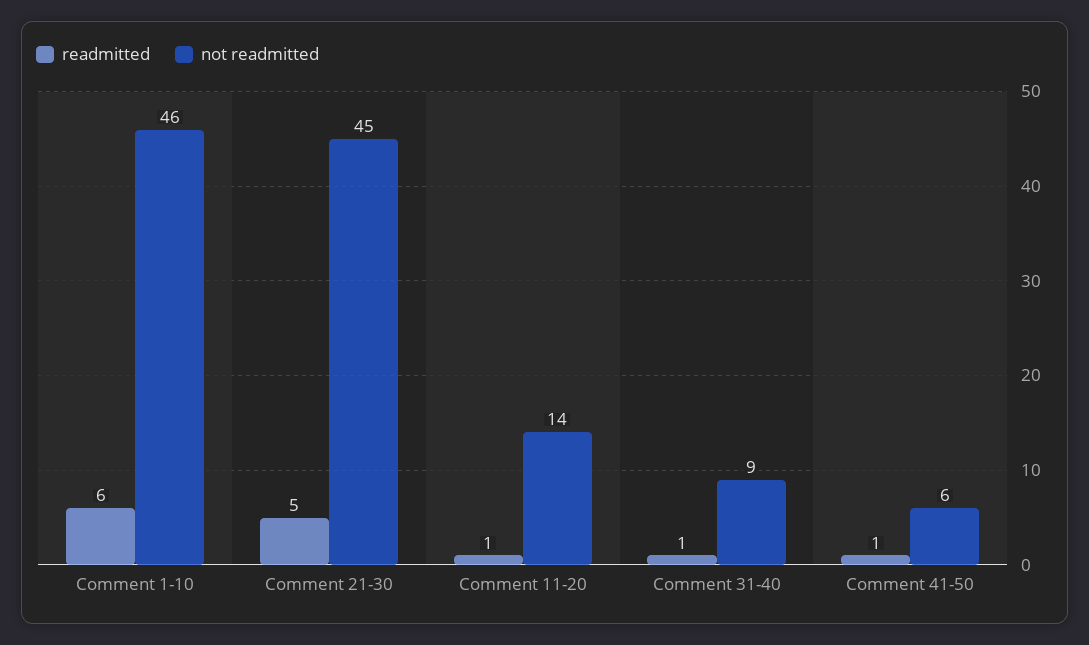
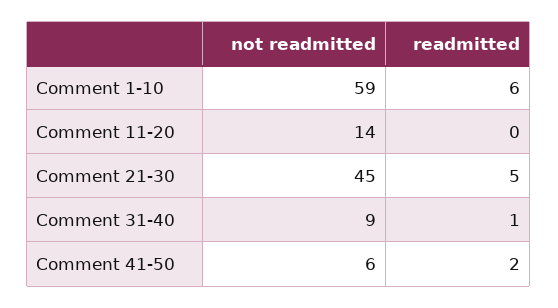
not readmitted, Comment 1-10: 46 -> 59
readmitted, Comment 11-20: 1 -> 0
readmitted, Comment 41-50: 1 -> 2

